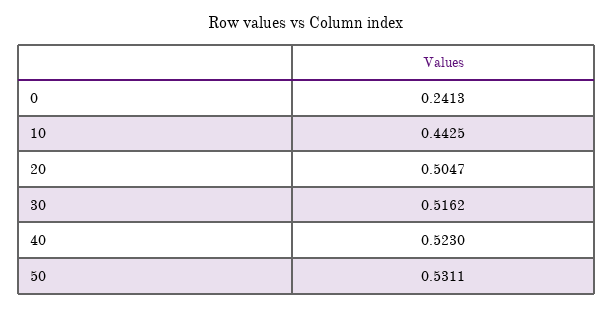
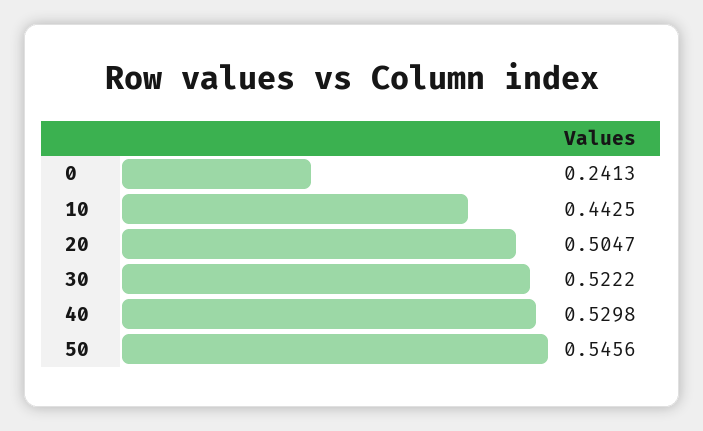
30: 0.5162 -> 0.5222
40: 0.523 -> 0.5298
50: 0.5311 -> 0.5456

